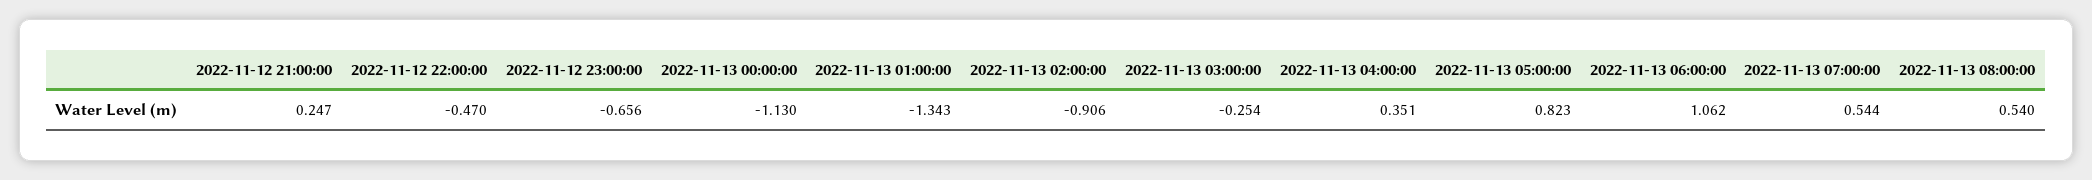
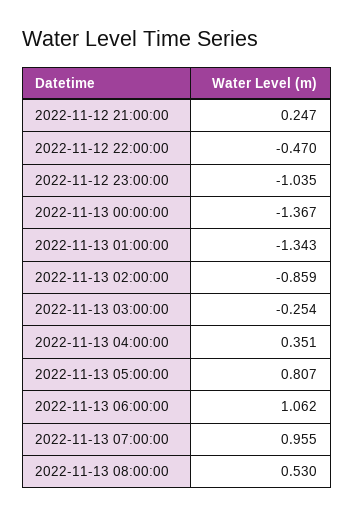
2022-11-12 23:00:00: -0.656 -> -1.035
2022-11-13 00:00:00: -1.13 -> -1.367
2022-11-13 02:00:00: -0.906 -> -0.859
2022-11-13 05:00:00: 0.823 -> 0.807
2022-11-13 07:00:00: 0.544 -> 0.955
2022-11-13 08:00:00: 0.54 -> 0.53

